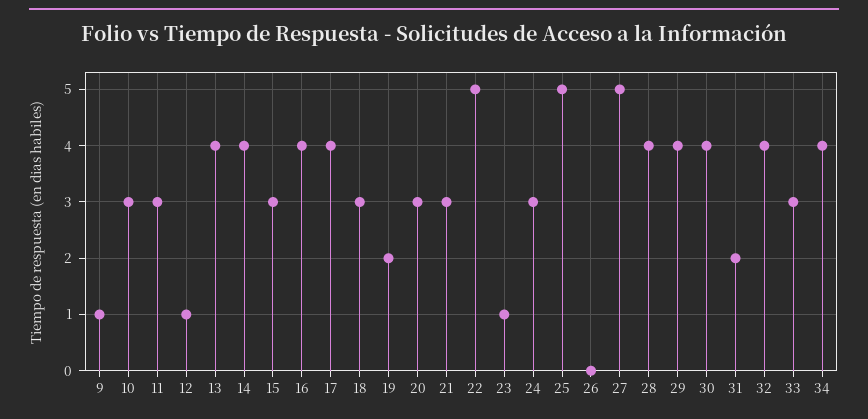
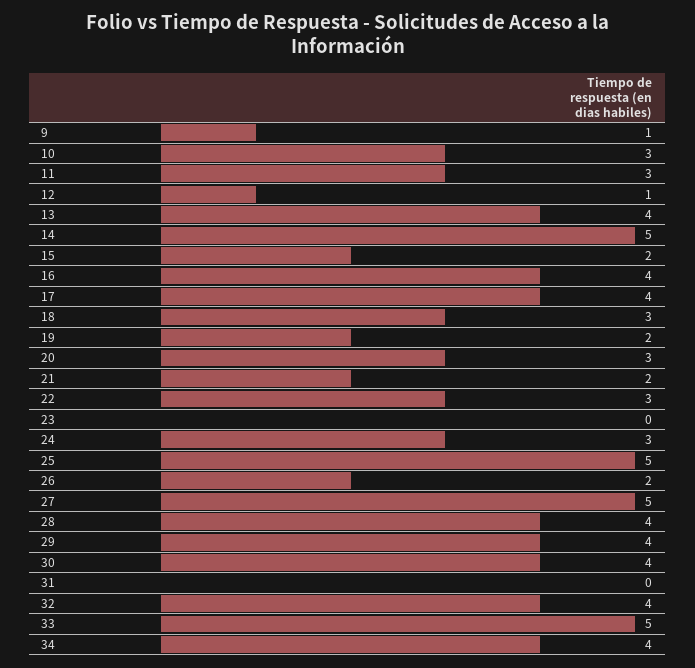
14: 4 -> 5
15: 3 -> 2
21: 3 -> 2
22: 5 -> 3
23: 1 -> 0
26: 0 -> 2
31: 2 -> 0
33: 3 -> 5

